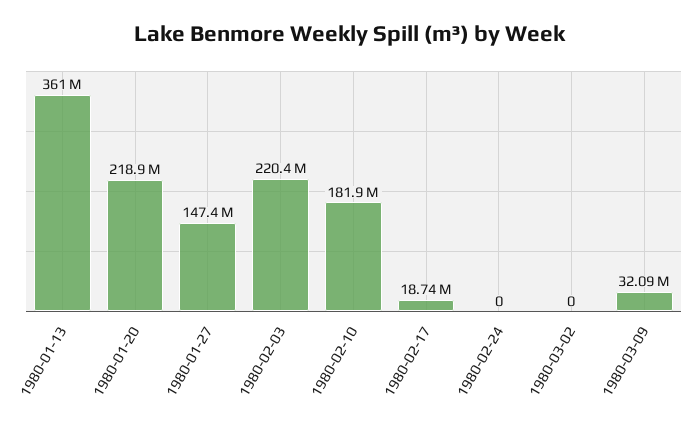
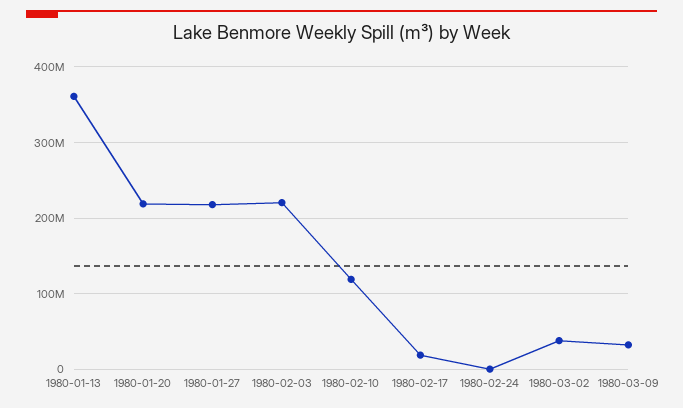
1980-01-27: 147400000 -> 220000000
1980-02-10: 181900000 -> 120000000
1980-03-02: 0 -> 40000000

